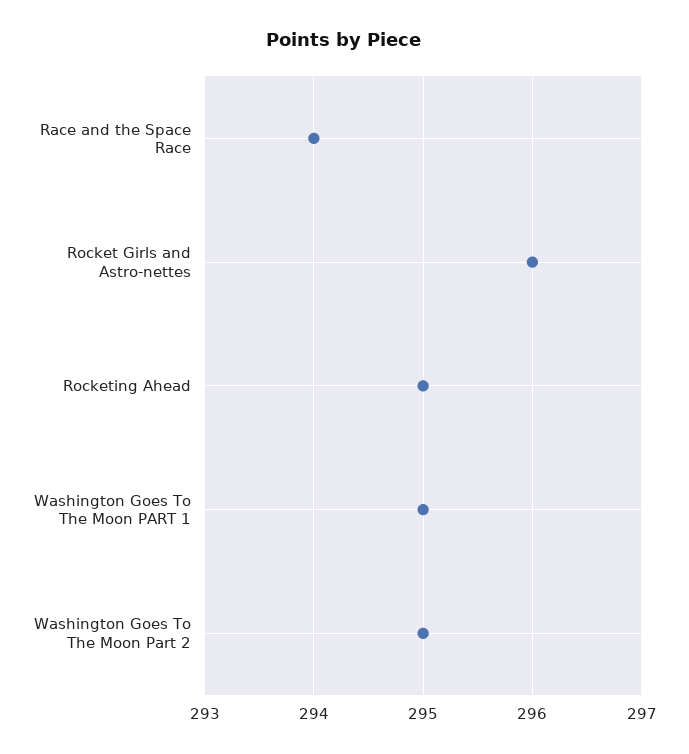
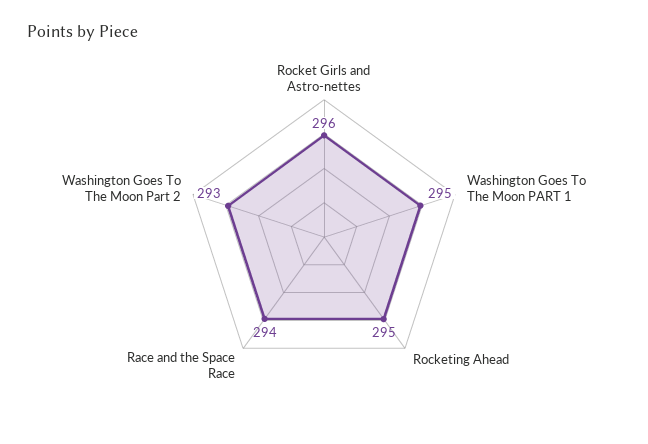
Washington Goes To The Moon Part 2: 295 -> 293

